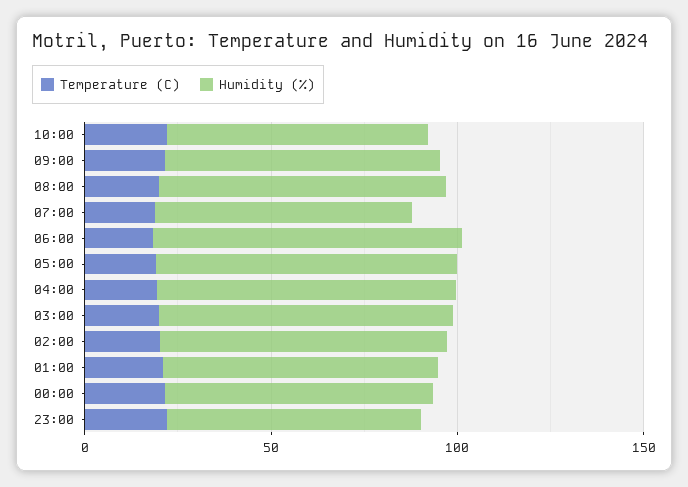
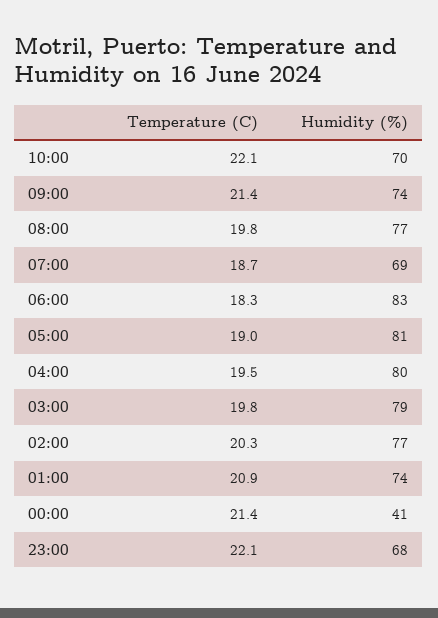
Humidity (%), 00:00: 70 -> 41

